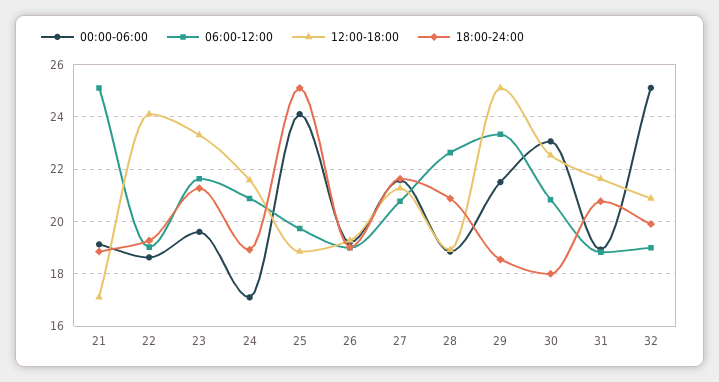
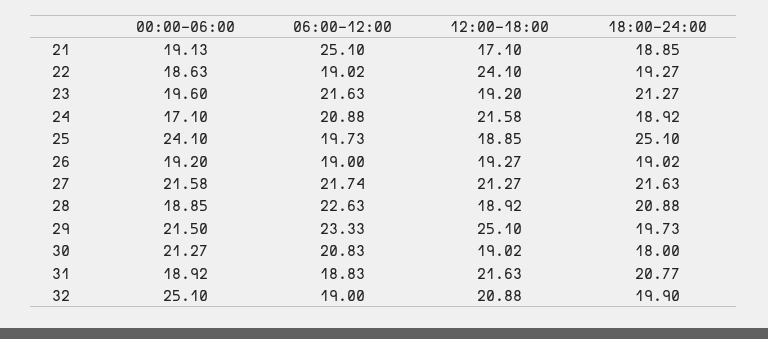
12:00-18:00, 23: 23.25 -> 19.2
06:00-12:00, 27: 20.75 -> 21.74
18:00-24:00, 29: 18.5 -> 19.73
00:00-06:00, 30: 23 -> 21.27
12:00-18:00, 30: 22.5 -> 19.02

